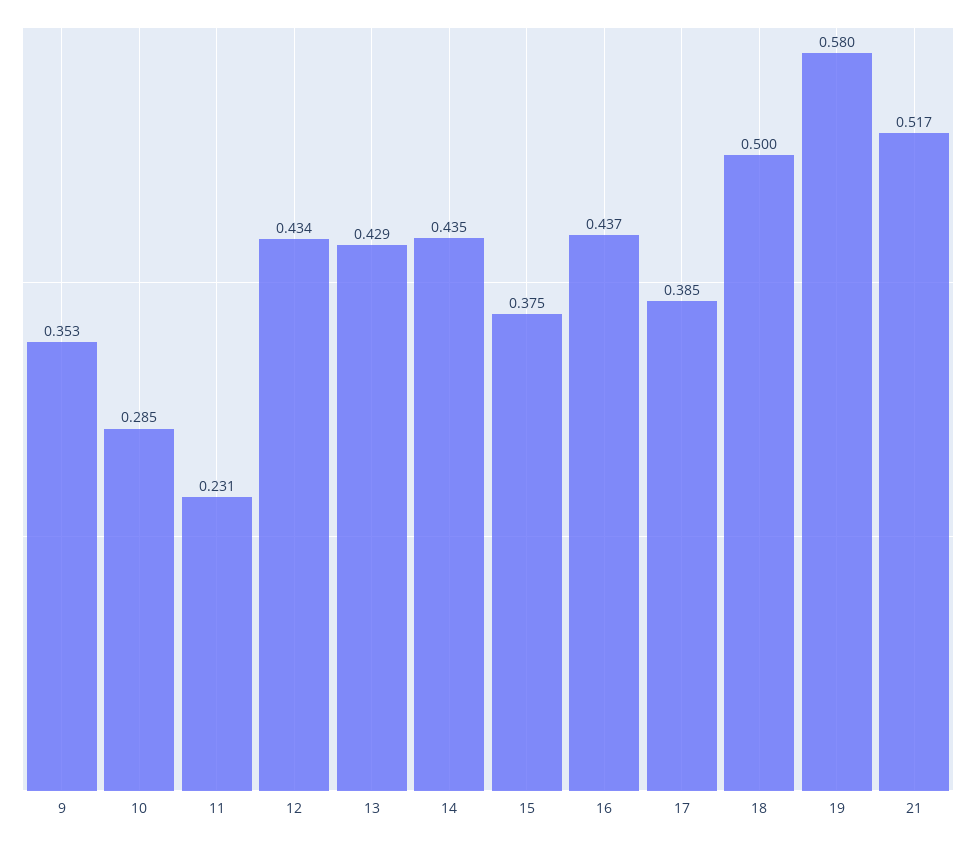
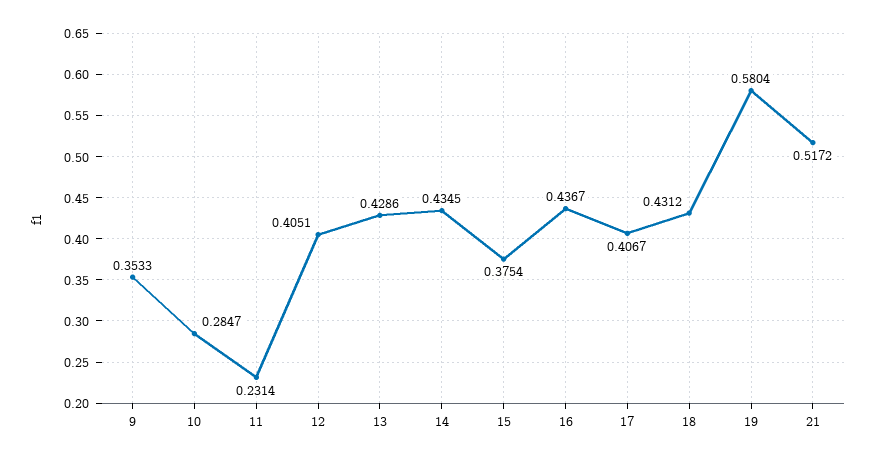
12: 0.434 -> 0.4051
17: 0.385 -> 0.4067
18: 0.5 -> 0.4312

